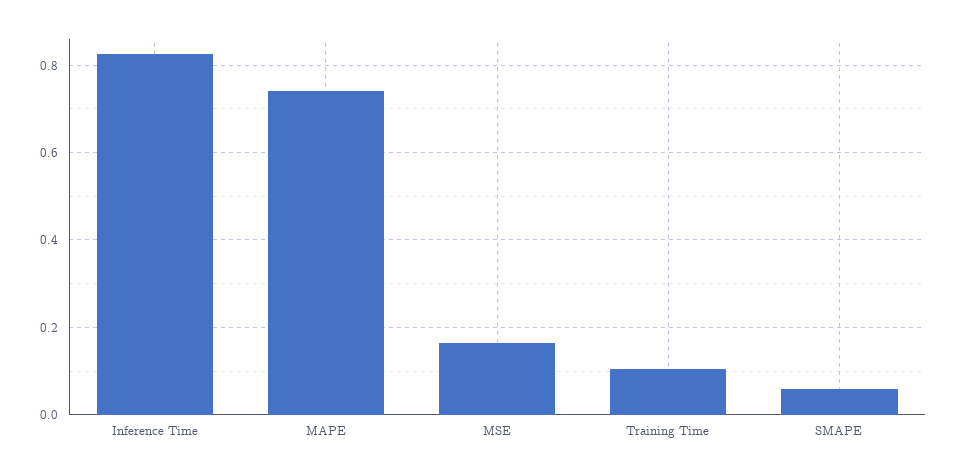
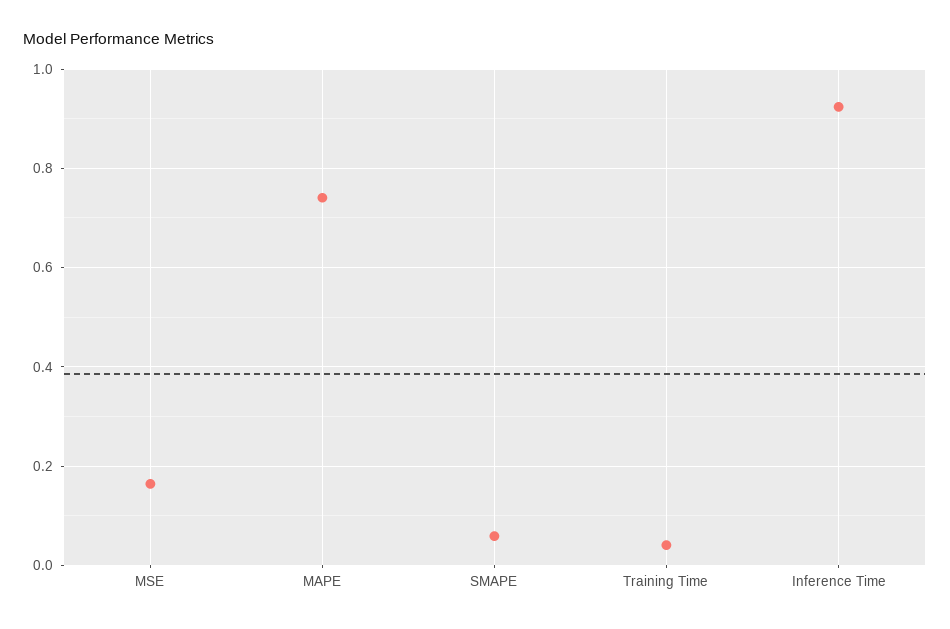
Inference Time: 0.82 -> 0.92
Training Time: 0.1 -> 0.04

